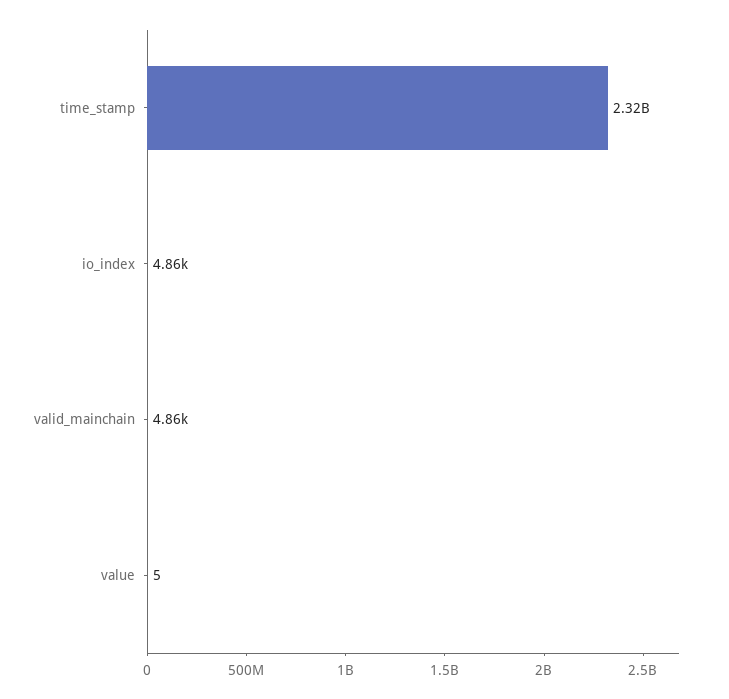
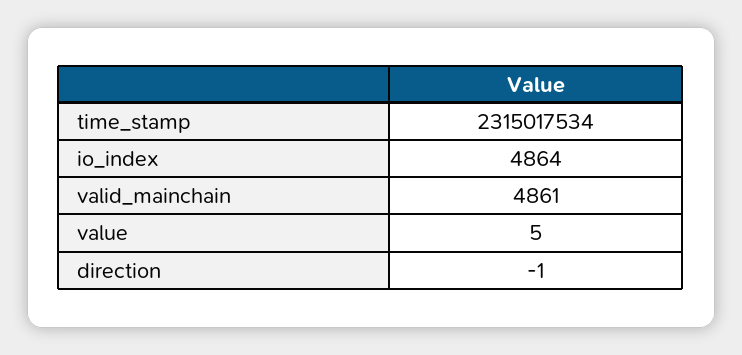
direction: none -> -1

